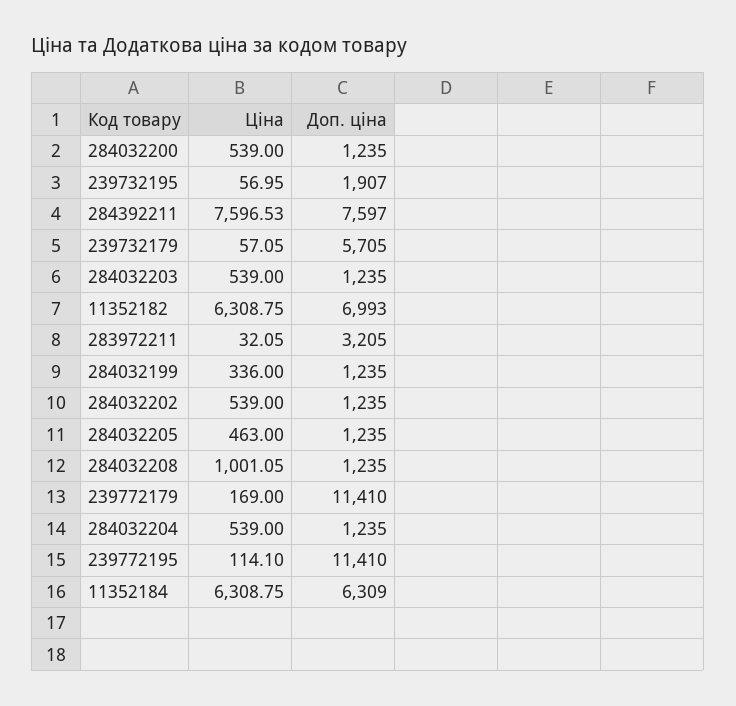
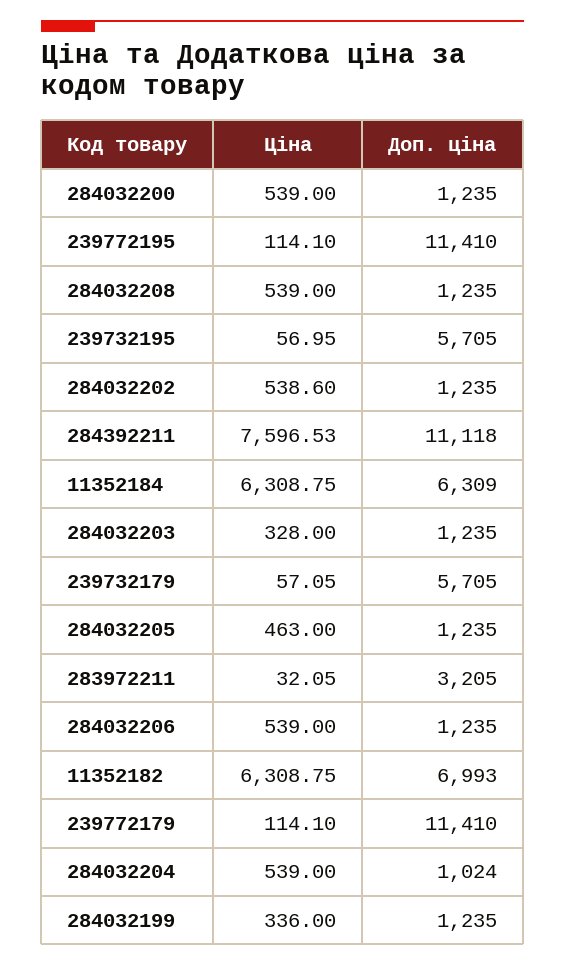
Доп. ціна, 239732195: 1907 -> 5705
Доп. ціна, 284392211: 7597 -> 11118
Ціна, 284032203: 539 -> 328
Ціна, 284032202: 539 -> 538.6
Ціна, 284032208: 1001.05 -> 539
Ціна, 239772179: 169 -> 114.1
Доп. ціна, 284032204: 1235 -> 1024
Ціна, 284032206: none -> 539
Доп. ціна, 284032206: none -> 1235

